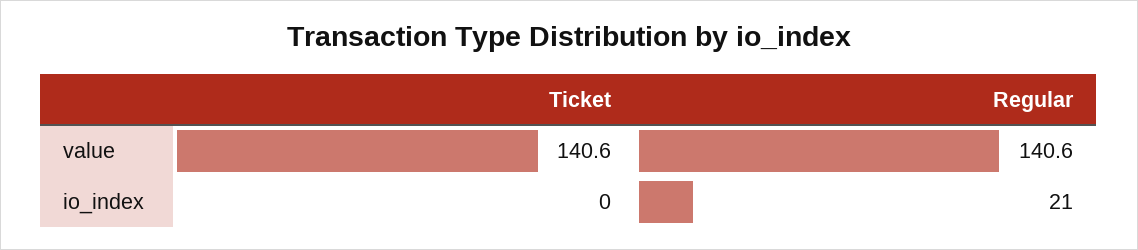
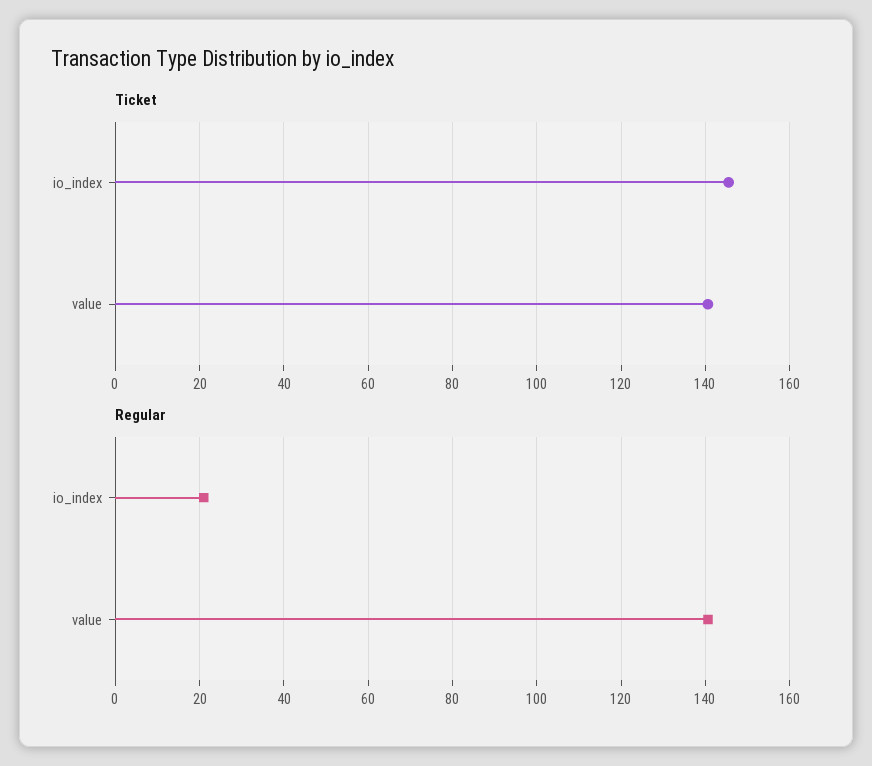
Ticket, io_index: 0 -> 146

